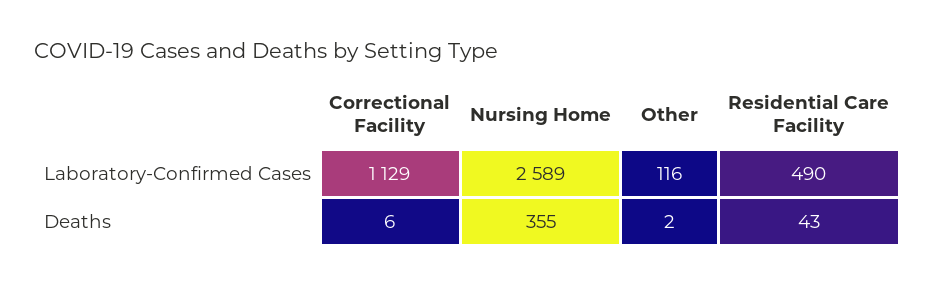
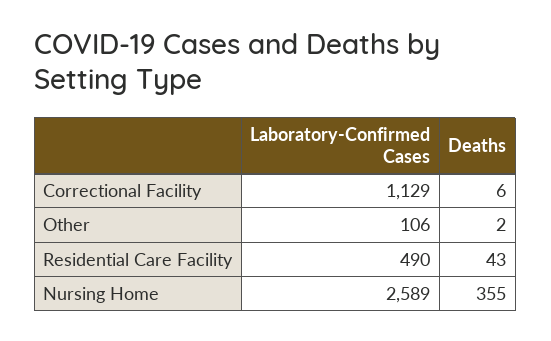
Other, Laboratory-Confirmed Cases: 116 -> 106

